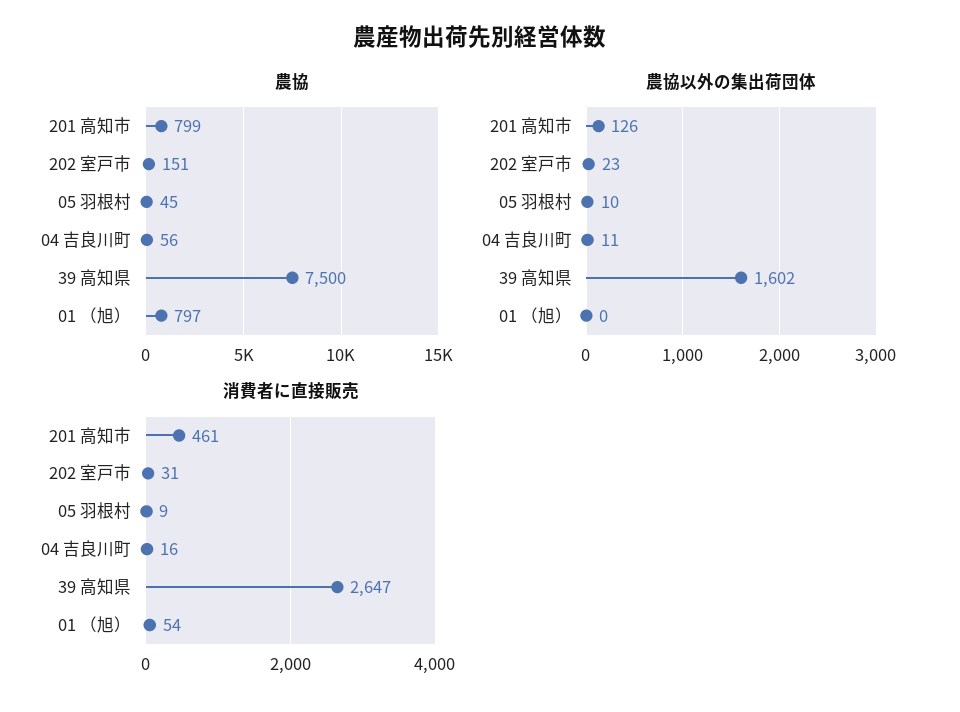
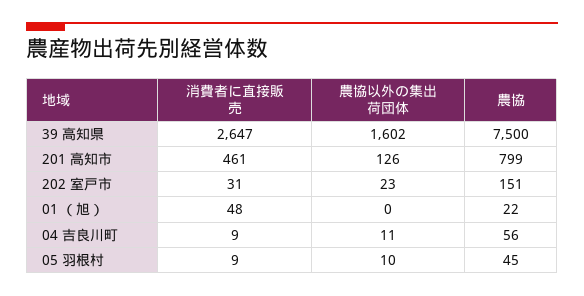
農協, 01 （旭）: 797 -> 22
消費者に直接販売, 04 吉良川町: 16 -> 9
消費者に直接販売, 01 （旭）: 54 -> 48

